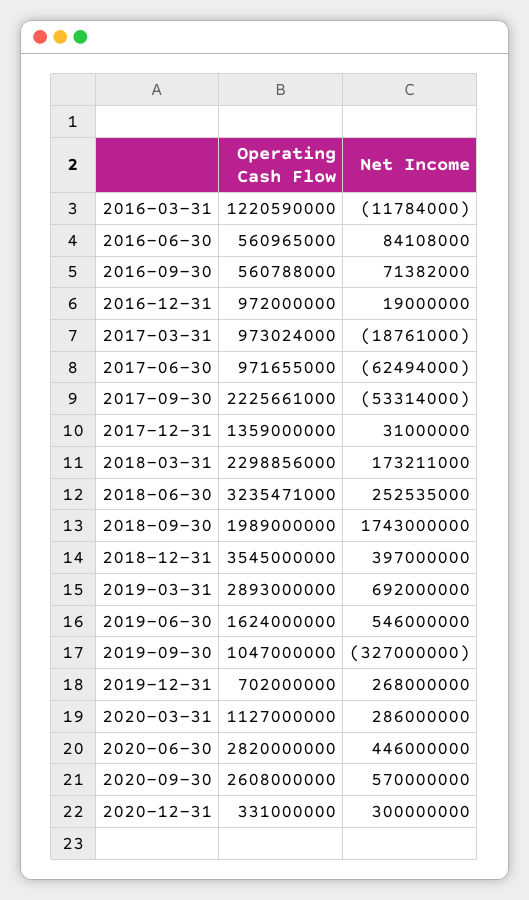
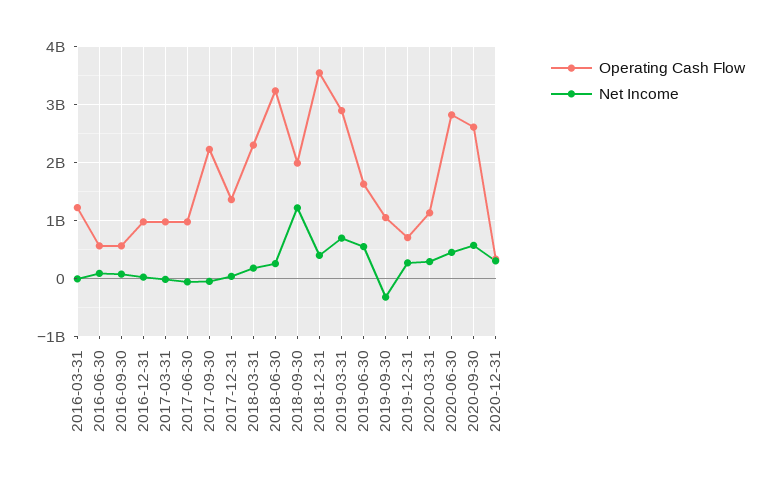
Net Income, 2018-09-30: 1743000000 -> 1200000000

